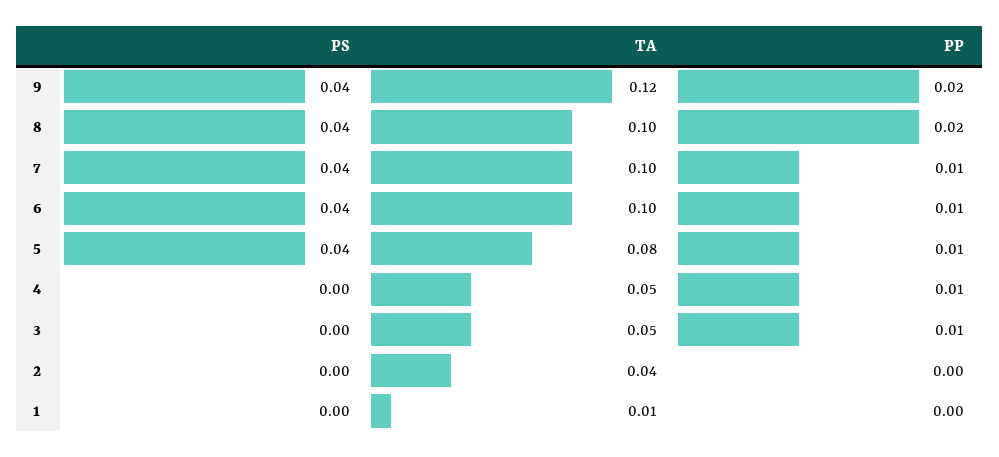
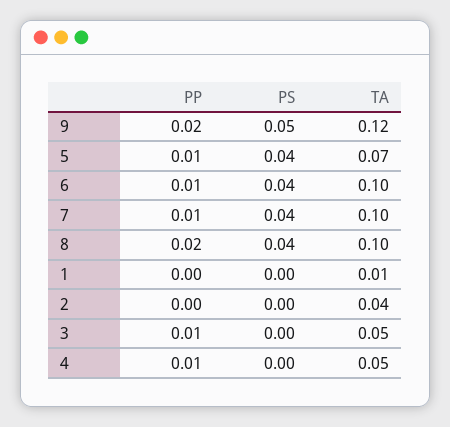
PS, 9: 0.04 -> 0.05
TA, 5: 0.08 -> 0.07

